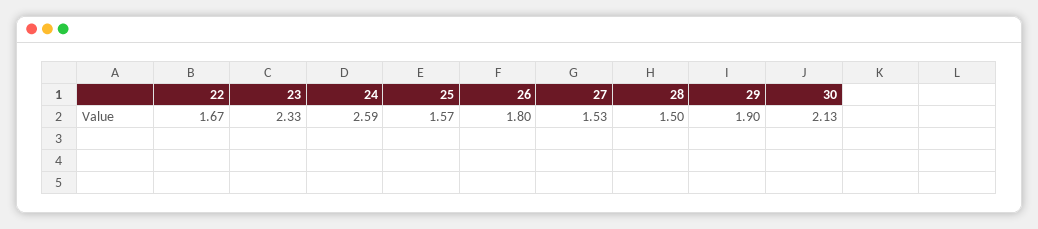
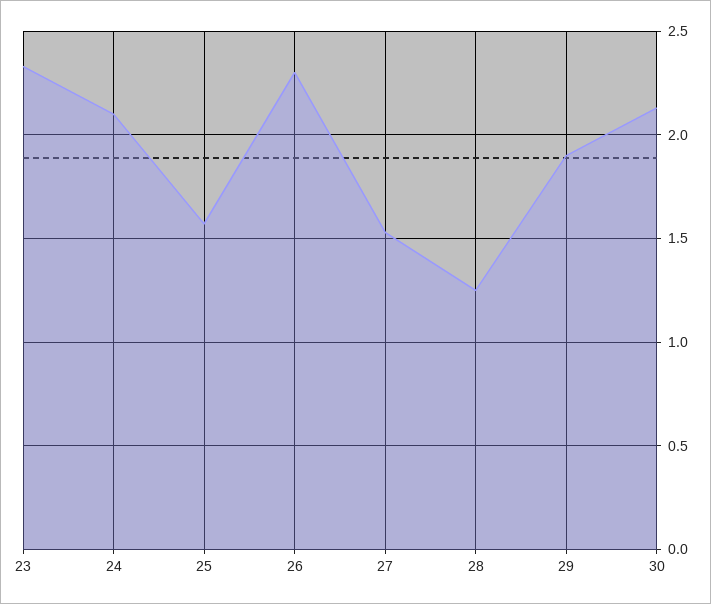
22: 1.67 -> none
24: 2.59 -> 2.1
26: 1.8 -> 2.3
28: 1.5 -> 1.25

